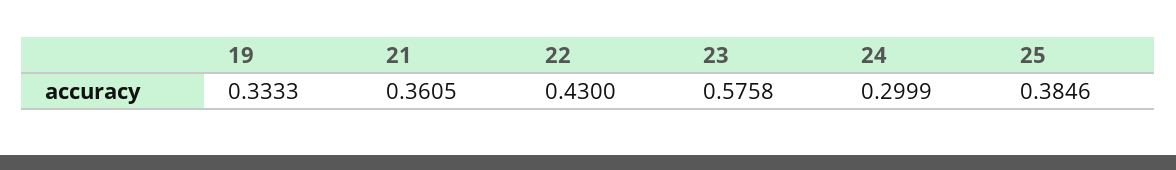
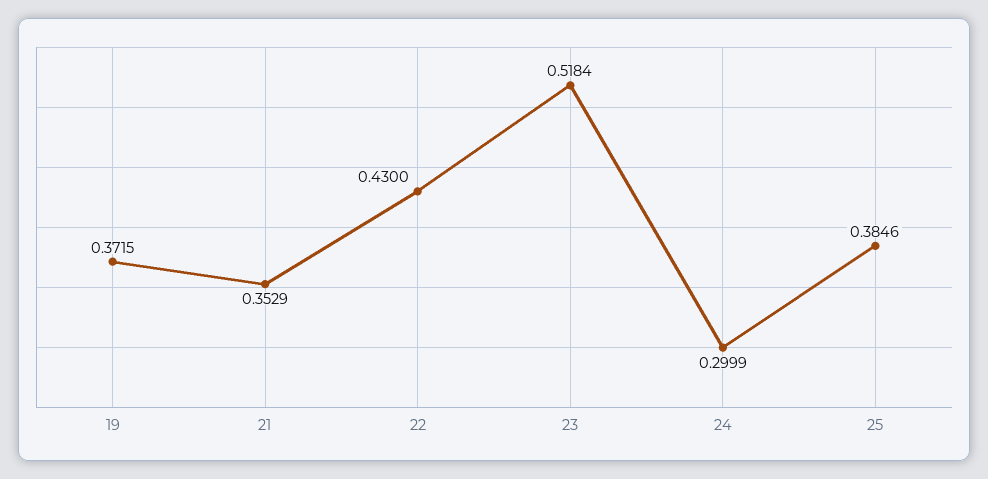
19: 0.3333 -> 0.3715
21: 0.3605 -> 0.3529
23: 0.5758 -> 0.5184

